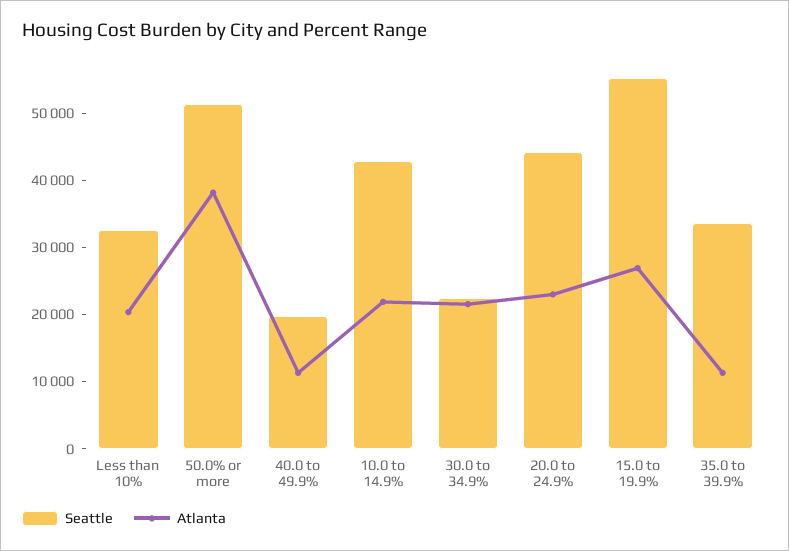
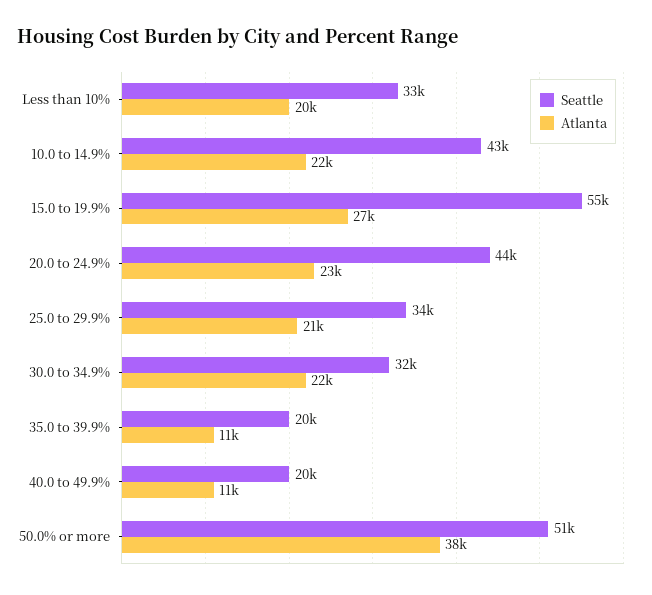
Seattle, 30.0 to 34.9%: 22000 -> 32000
Seattle, 35.0 to 39.9%: 34000 -> 20000
Seattle, 25.0 to 29.9%: none -> 34000
Atlanta, 25.0 to 29.9%: none -> 21000

